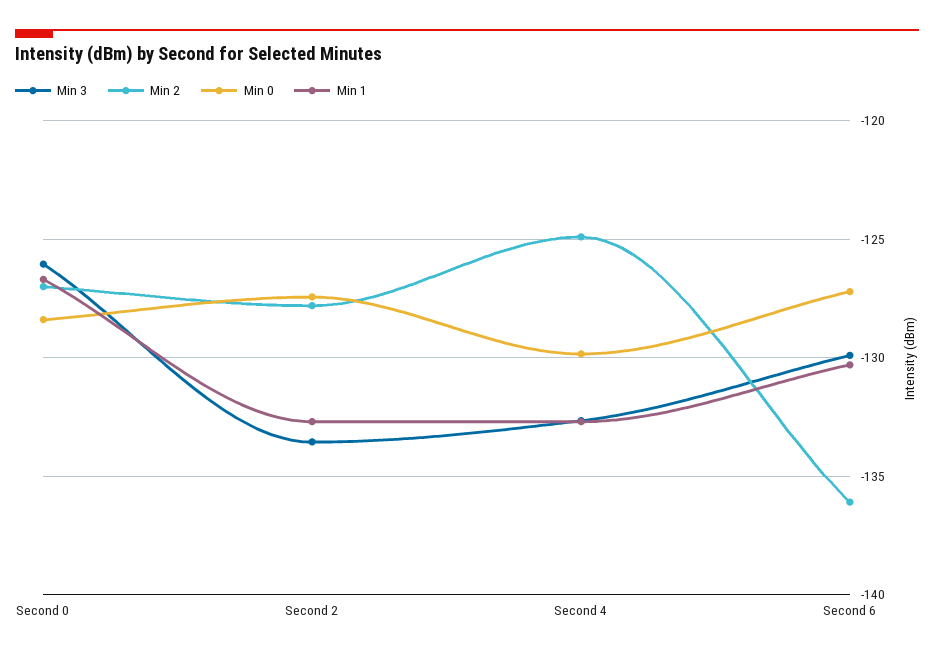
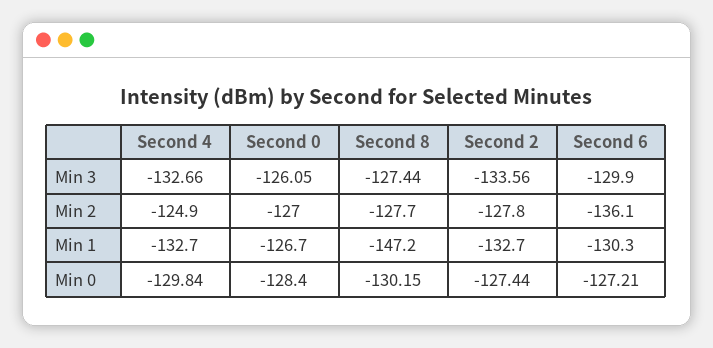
Min 3, Second 8: none -> -127.44
Min 2, Second 8: none -> -127.7
Min 1, Second 8: none -> -147.2
Min 0, Second 8: none -> -130.15

